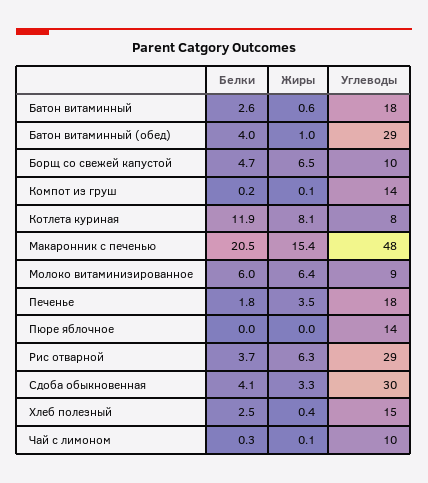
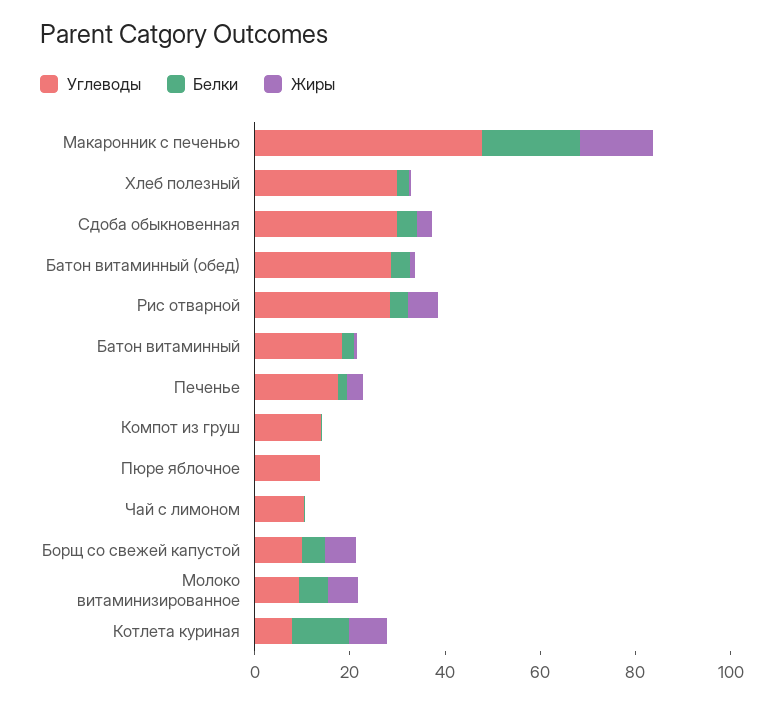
Углеводы, Хлеб полезный: 15 -> 30

